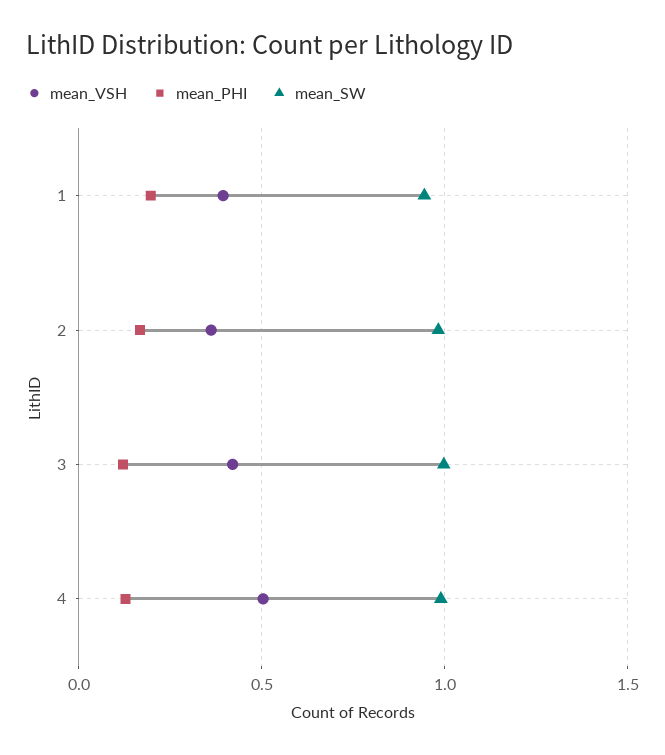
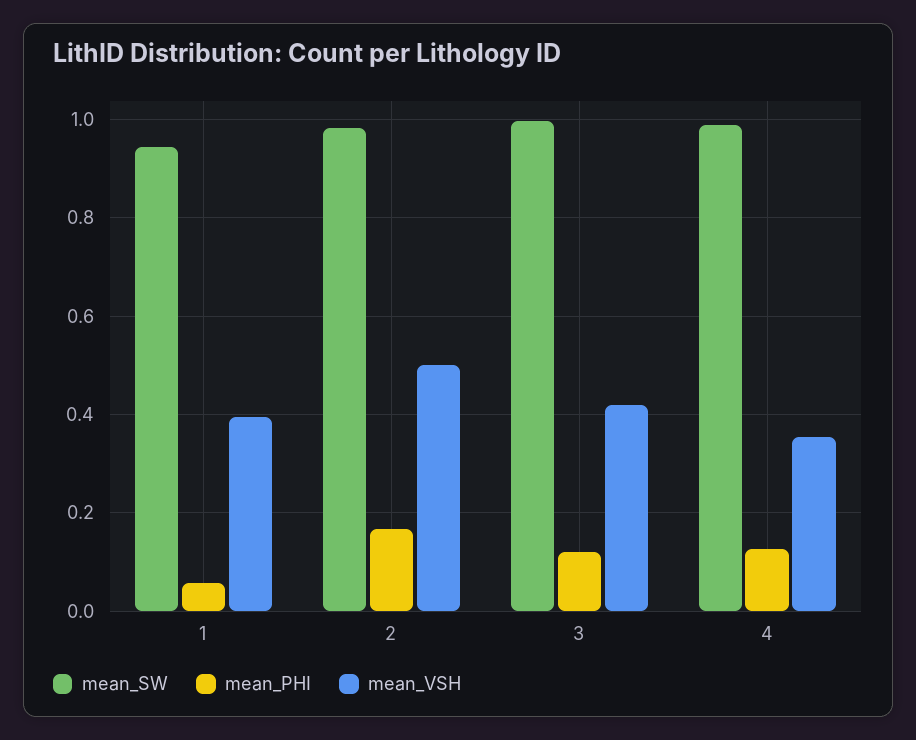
mean_PHI, 1: 0.2 -> 0.06
mean_VSH, 2: 0.35 -> 0.5
mean_VSH, 4: 0.5 -> 0.36

